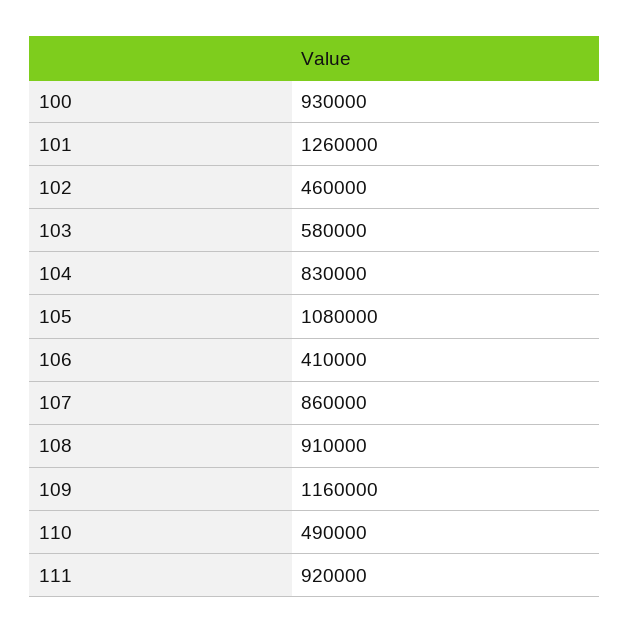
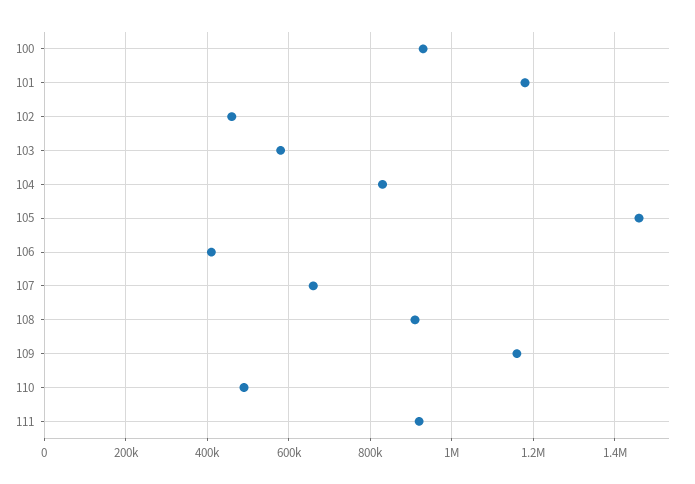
101: 1260000 -> 1180000
105: 1080000 -> 1460000
107: 860000 -> 660000

